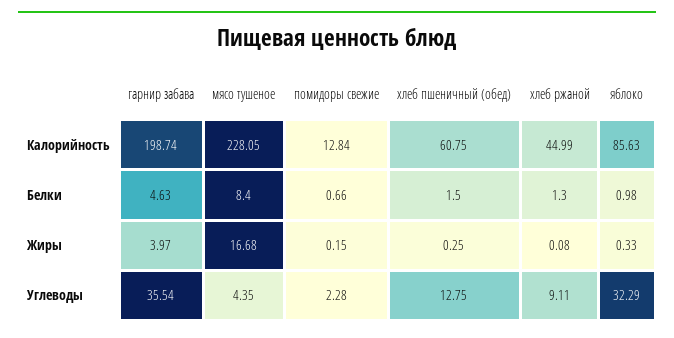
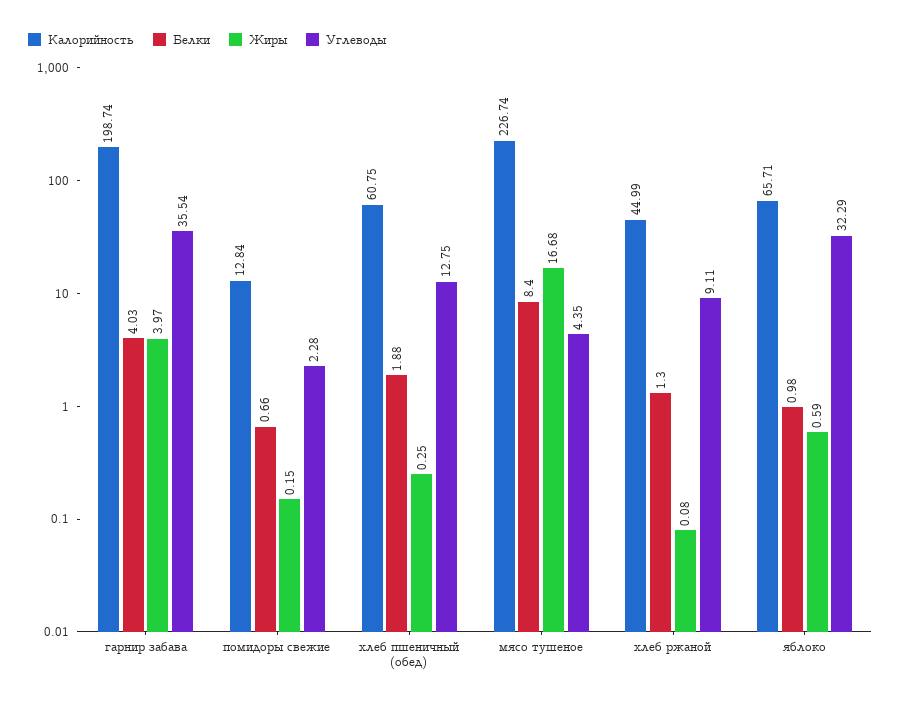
Калорийность, мясо тушеное: 228.05 -> 226.74
Калорийность, яблоко: 85.63 -> 65.71
Белки, гарнир забава: 4.63 -> 4.03
Белки, хлеб пшеничный (обед): 1.5 -> 1.88
Жиры, яблоко: 0.33 -> 0.59

